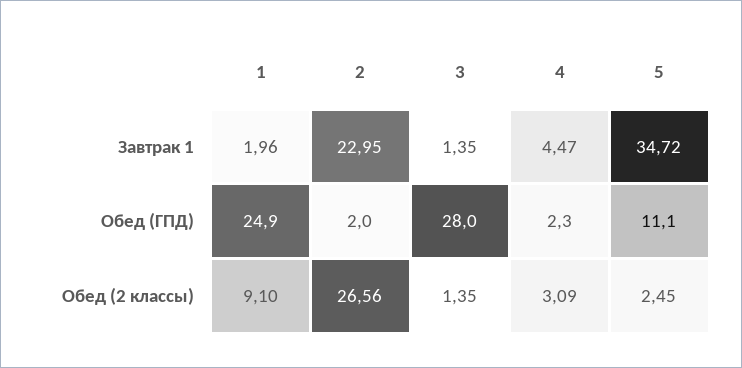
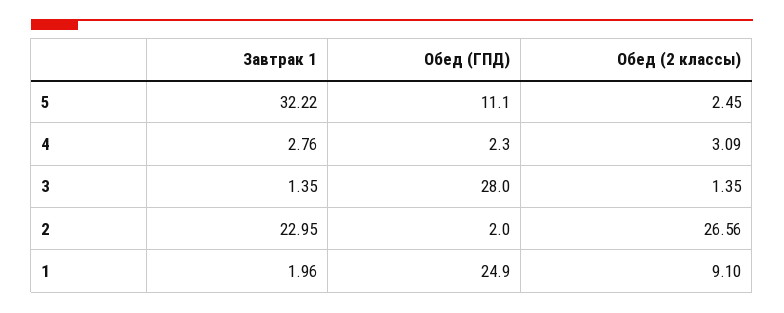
4, Завтрак 1: 4.47 -> 2.76
5, Завтрак 1: 34.72 -> 32.22

